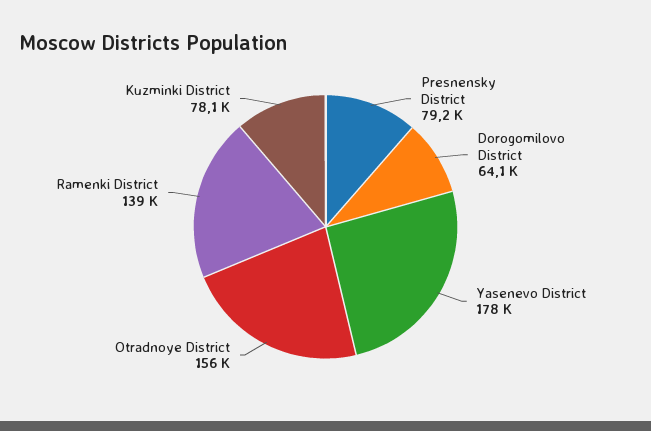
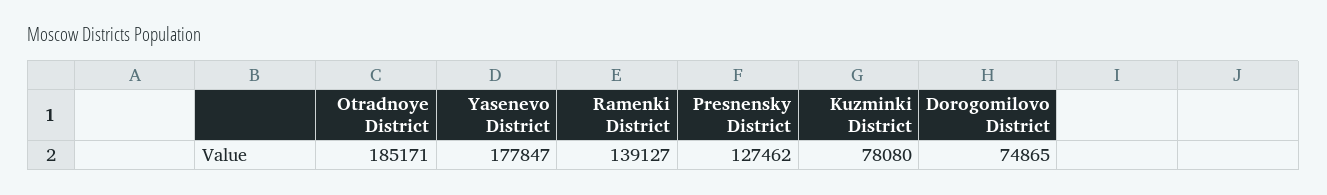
Presnensky District: 79200 -> 127462
Dorogomilovo District: 64100 -> 74865
Otradnoye District: 156000 -> 185171

